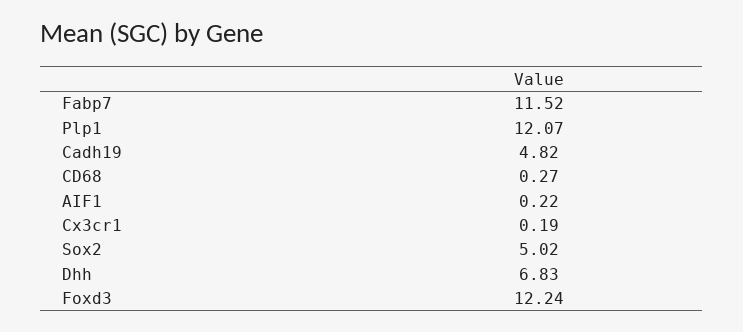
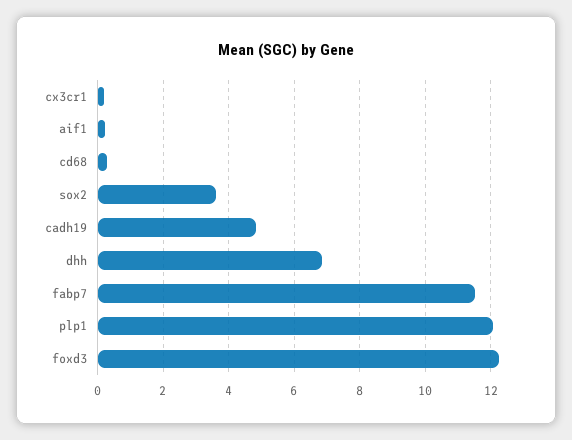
Sox2: 5.02 -> 3.6

